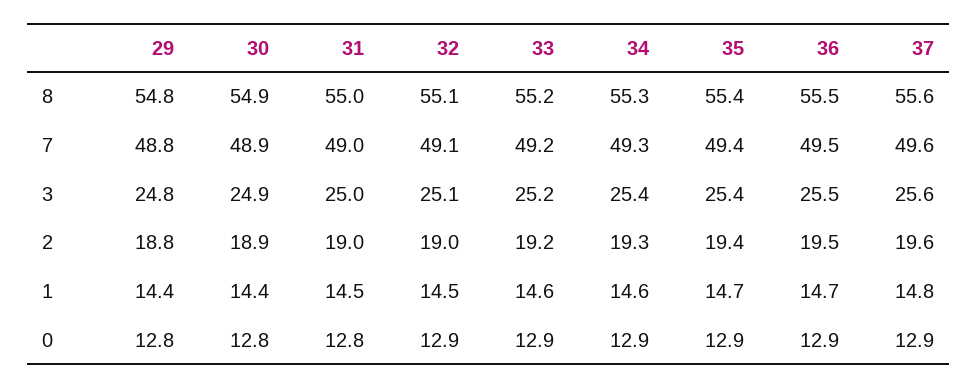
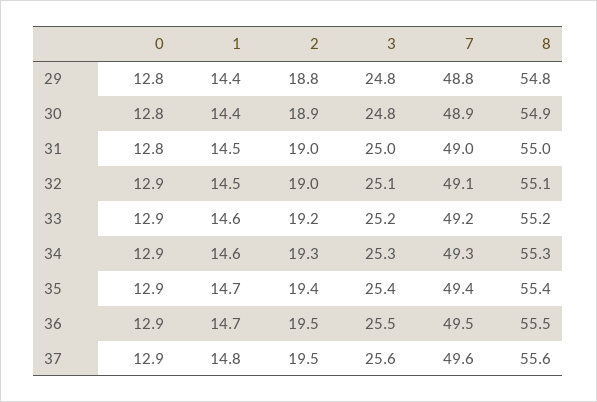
30, 3: 24.9 -> 24.8
34, 3: 25.4 -> 25.3
37, 2: 19.6 -> 19.5

